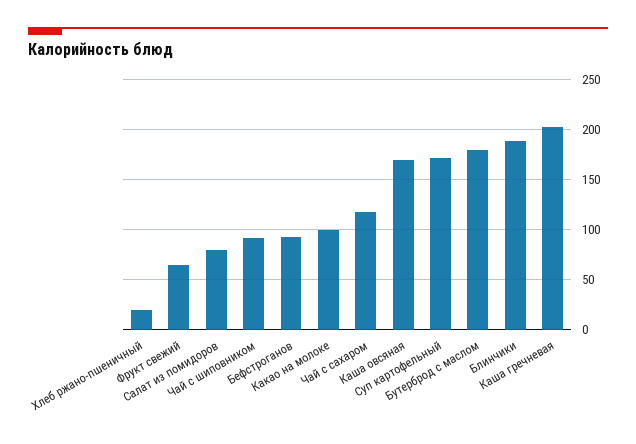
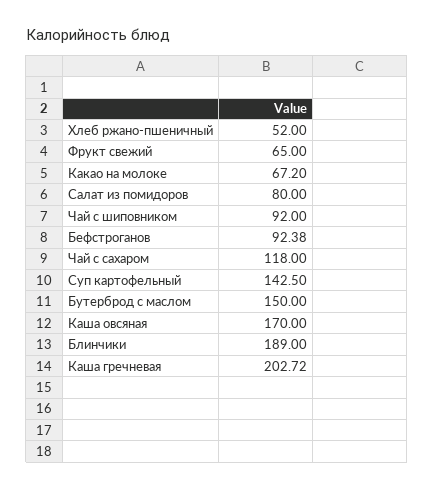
Хлеб ржано-пшеничный: 20 -> 52
Какао на молоке: 100 -> 67.2
Суп картофельный: 170 -> 142.5
Бутерброд с маслом: 180 -> 150

